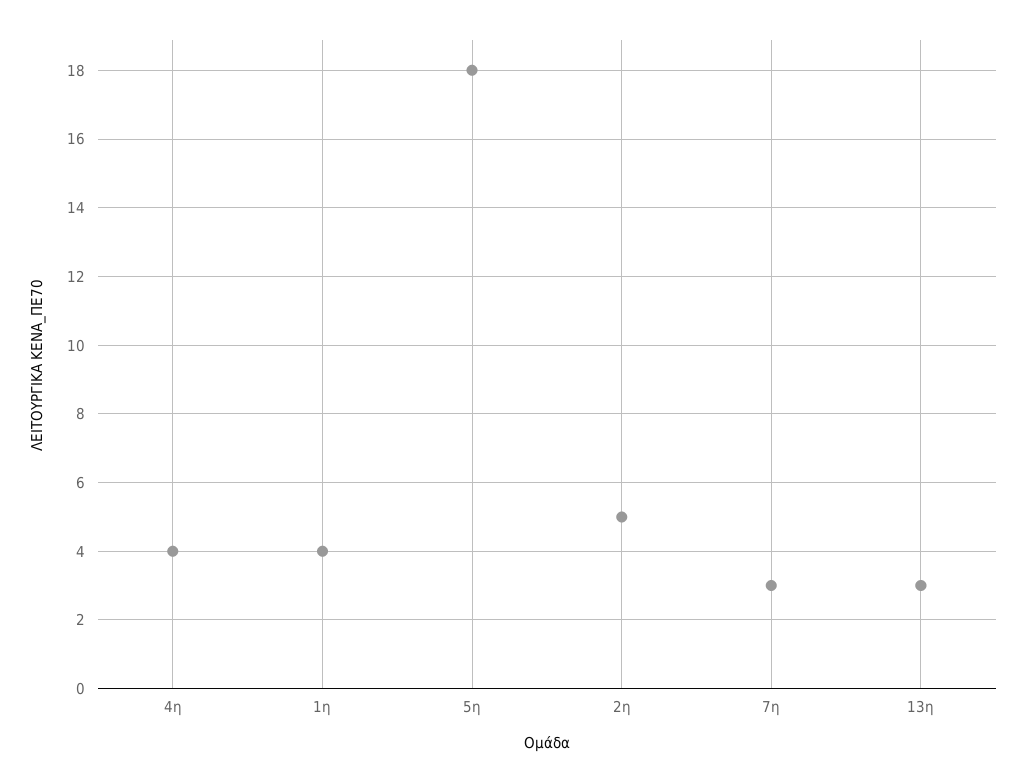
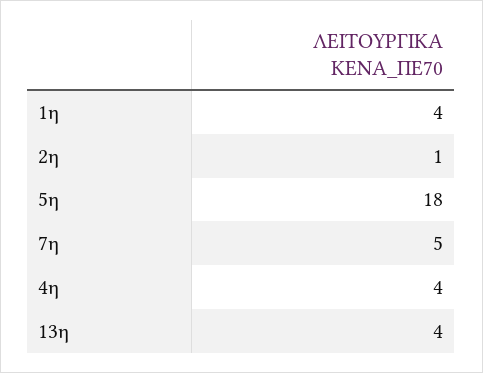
2η: 5 -> 1
7η: 3 -> 5
13η: 3 -> 4

